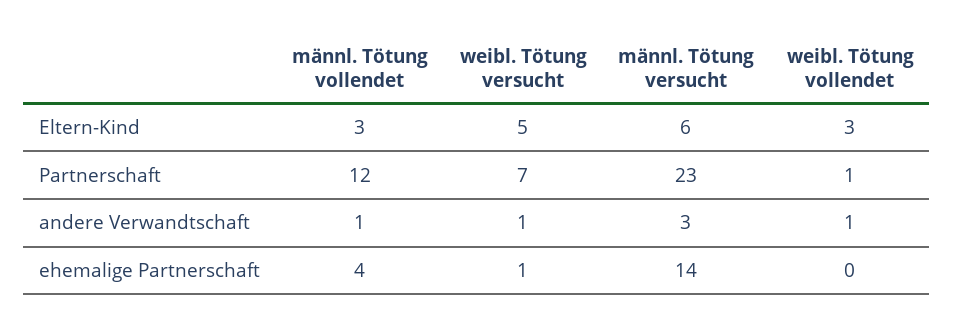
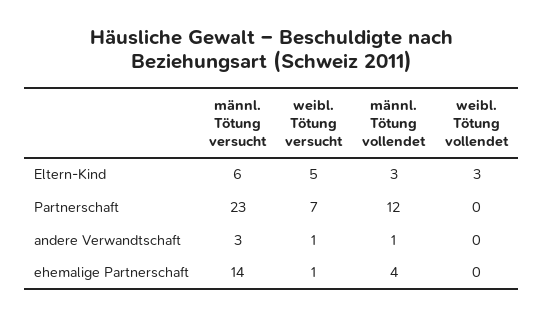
weibl. Tötung vollendet, Partnerschaft: 1 -> 0
weibl. Tötung vollendet, andere Verwandtschaft: 1 -> 0

